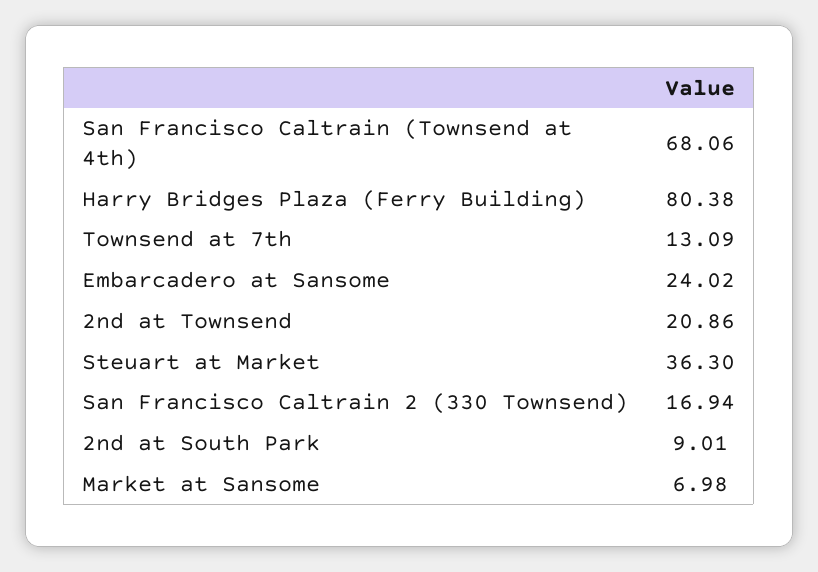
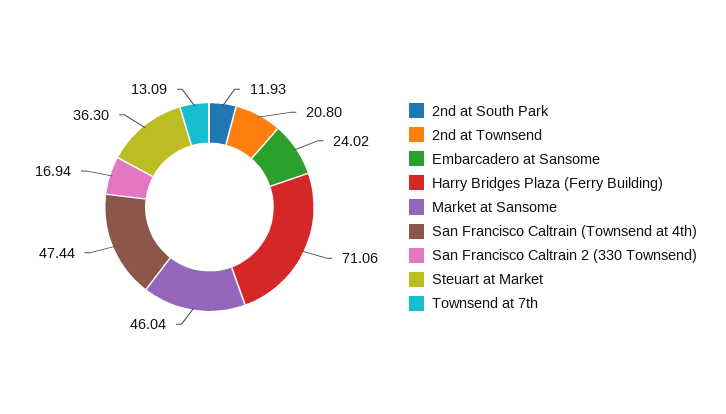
San Francisco Caltrain (Townsend at 4th): 68.06 -> 47.44
Harry Bridges Plaza (Ferry Building): 80.38 -> 71.06
2nd at Townsend: 20.86 -> 20.8
2nd at South Park: 9.01 -> 11.93
Market at Sansome: 6.98 -> 46.04

